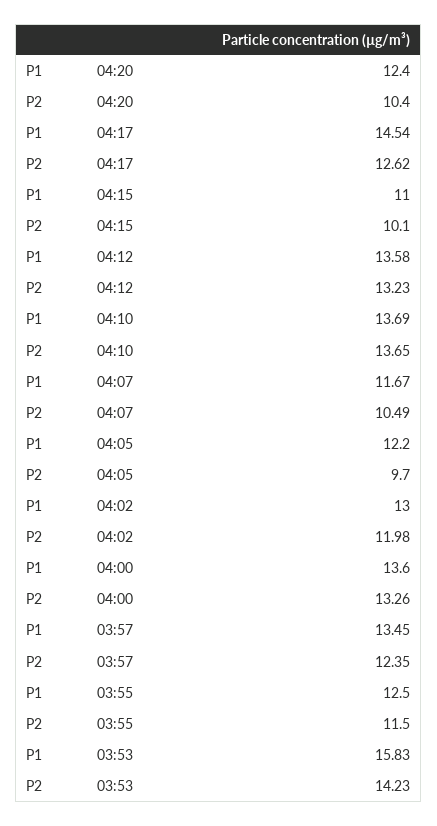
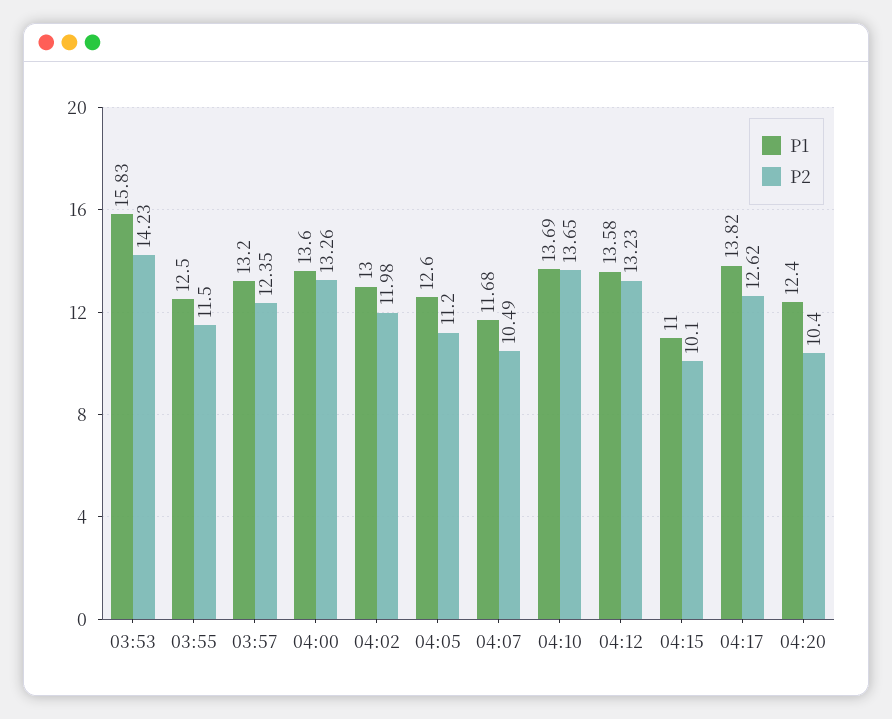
P1, 04:17: 14.54 -> 13.82
P1, 04:07: 11.67 -> 11.68
P1, 04:05: 12.2 -> 12.6
P2, 04:05: 9.7 -> 11.2
P1, 03:57: 13.45 -> 13.2

